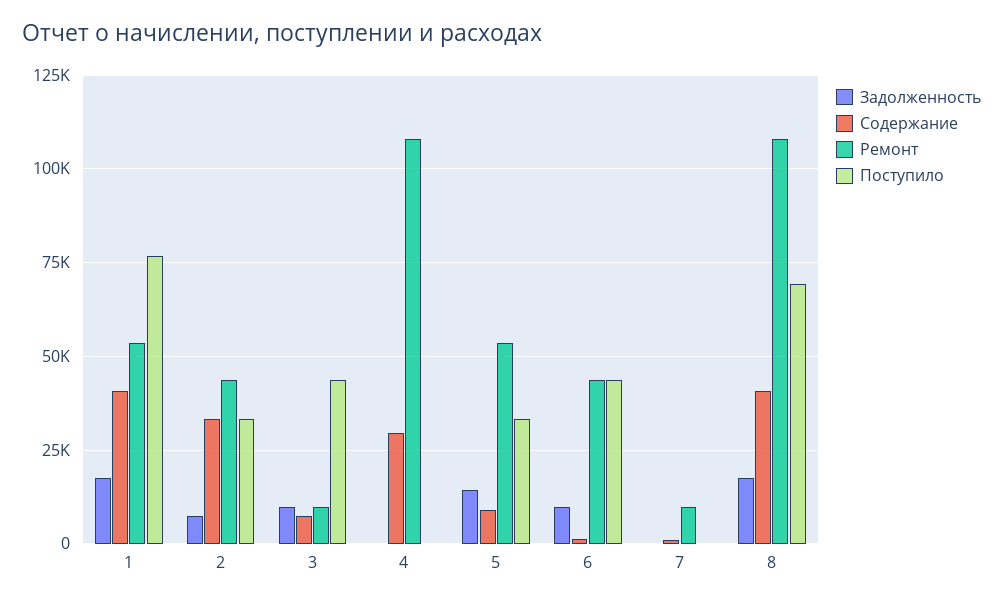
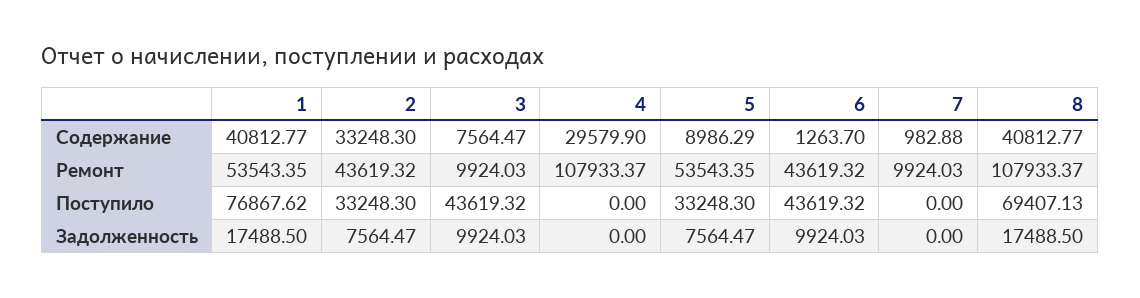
Задолженность, 5: 15000 -> 7564.47

